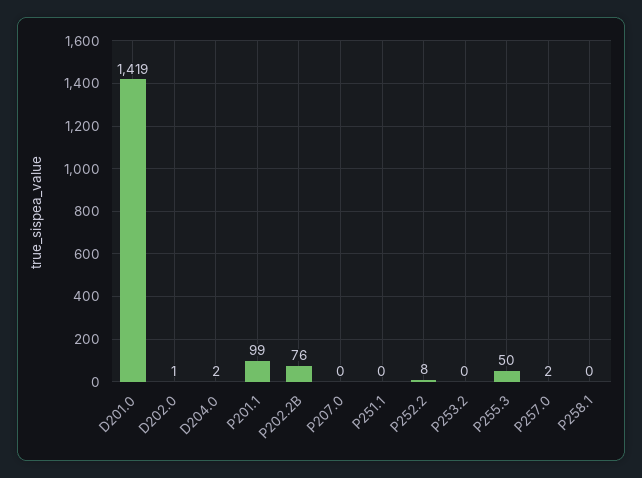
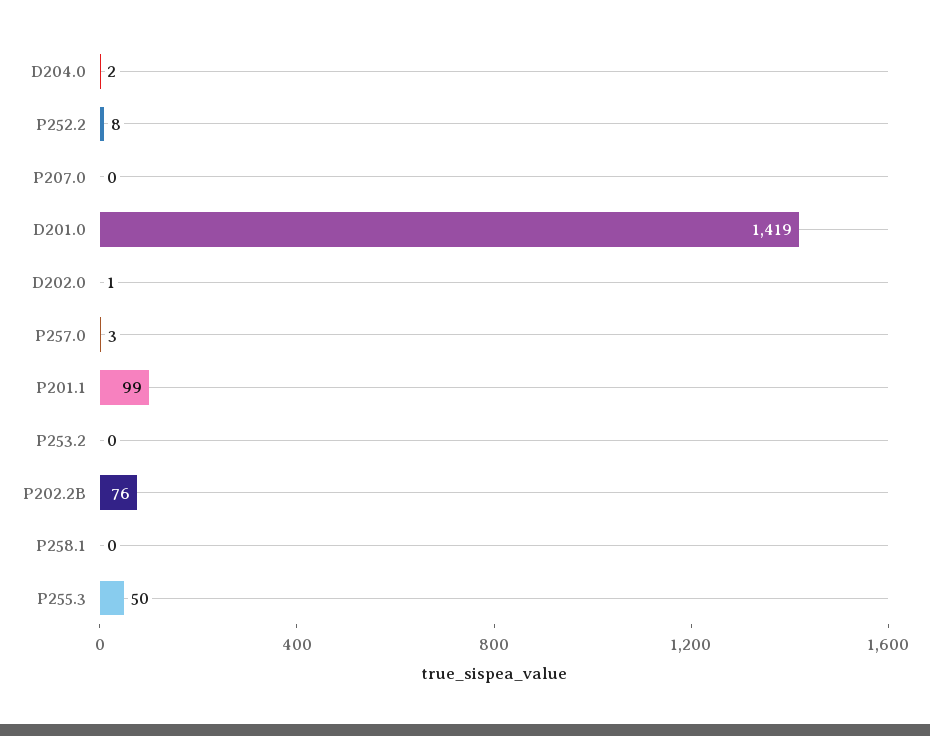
P251.1: 0 -> none
P257.0: 2 -> 3

